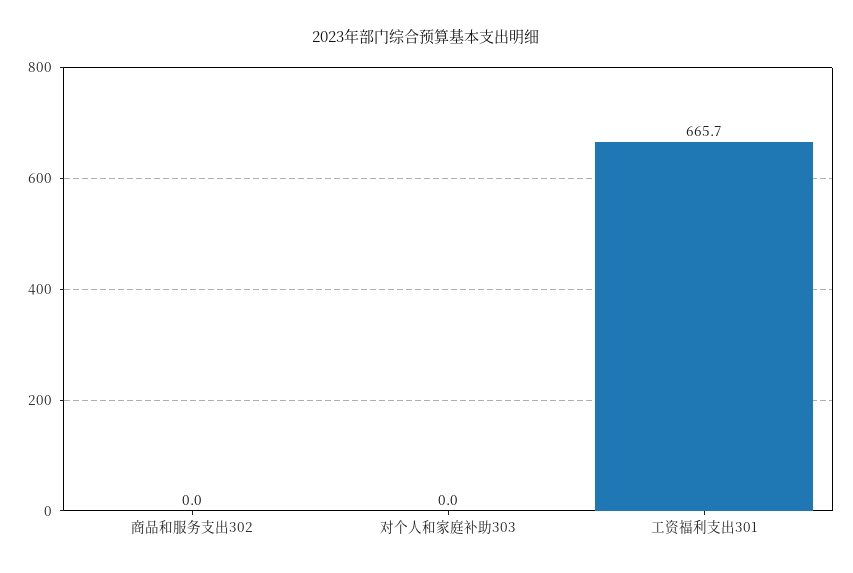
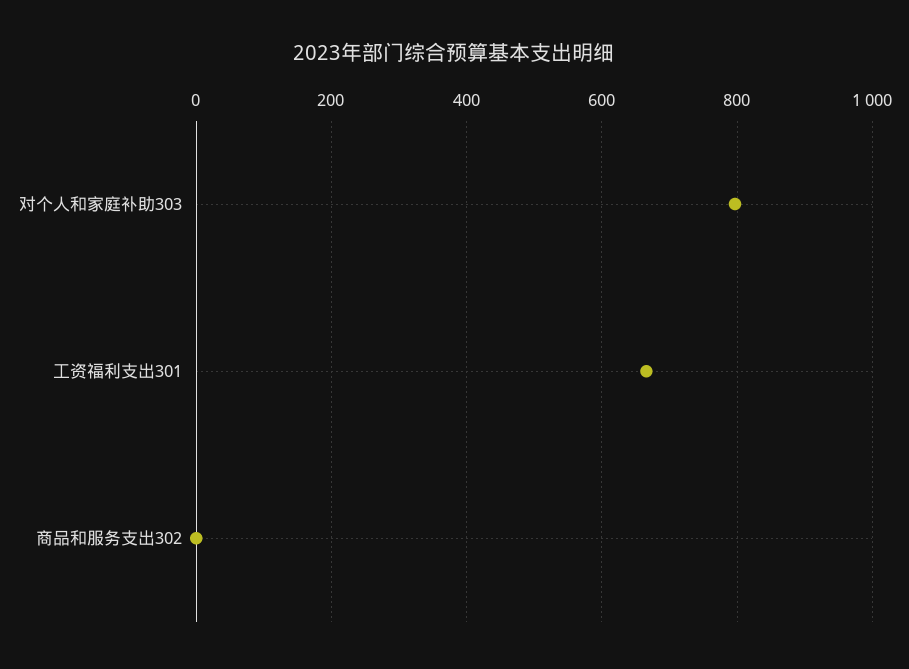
对个人和家庭补助303: 0 -> 800

